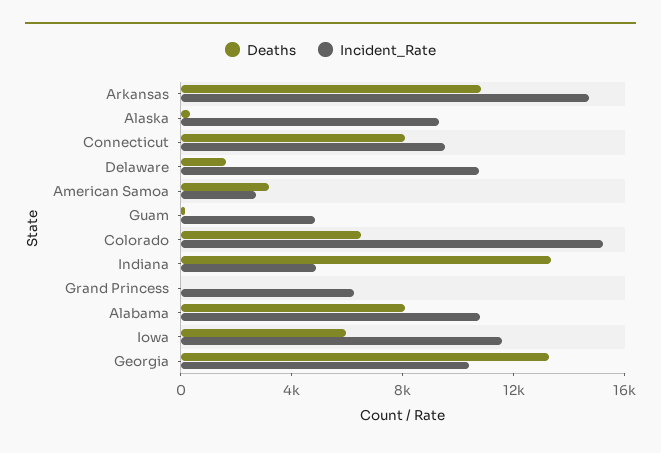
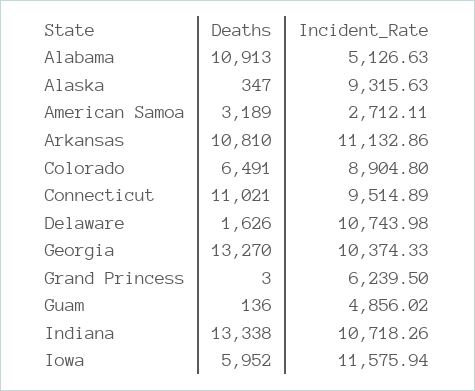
Incident_Rate, Arkansas: 15000 -> 11132.86
Deaths, Connecticut: 8000 -> 11021
Incident_Rate, Colorado: 15000 -> 8904.8
Incident_Rate, Indiana: 5000 -> 10718.26
Deaths, Alabama: 8000 -> 10913
Incident_Rate, Alabama: 11000 -> 5126.63

